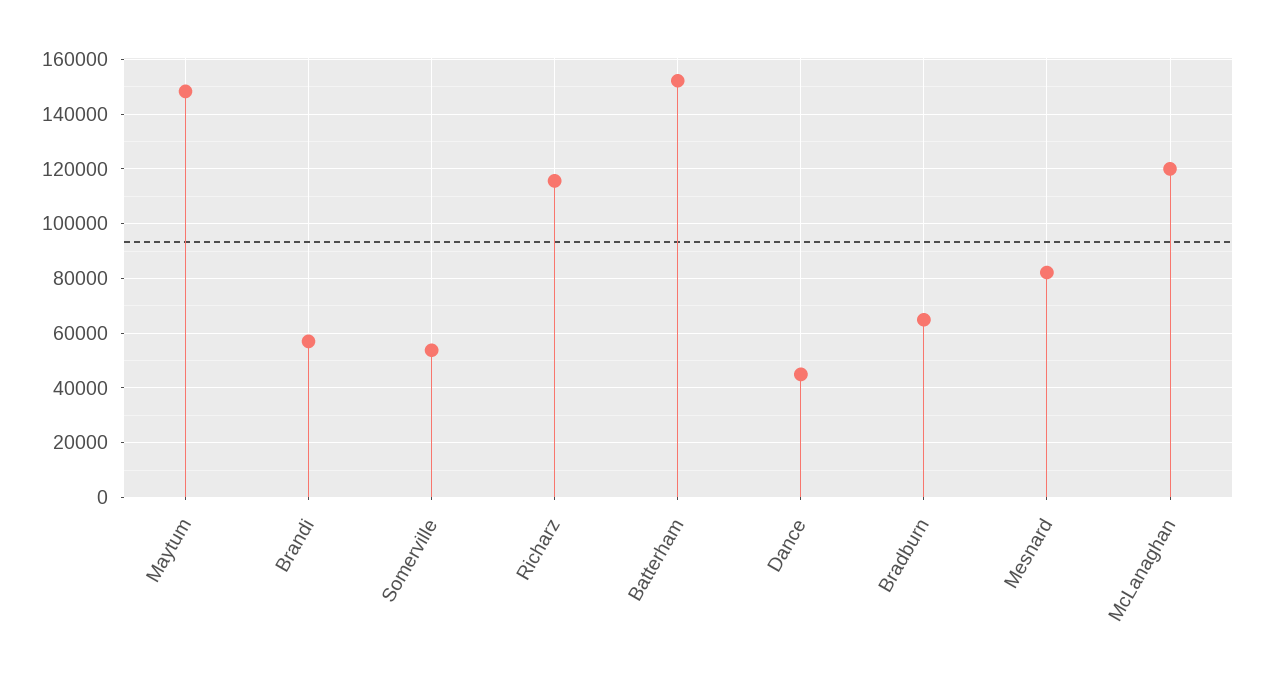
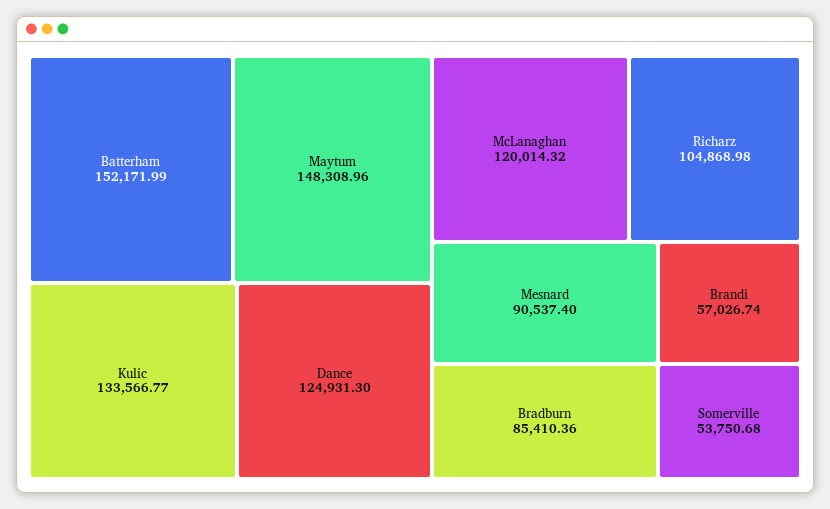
Richarz: 115000 -> 104868.98
Dance: 45000 -> 124931.3
Bradburn: 65000 -> 85410.36
Mesnard: 82500 -> 90537.4
Kulic: none -> 133566.77

